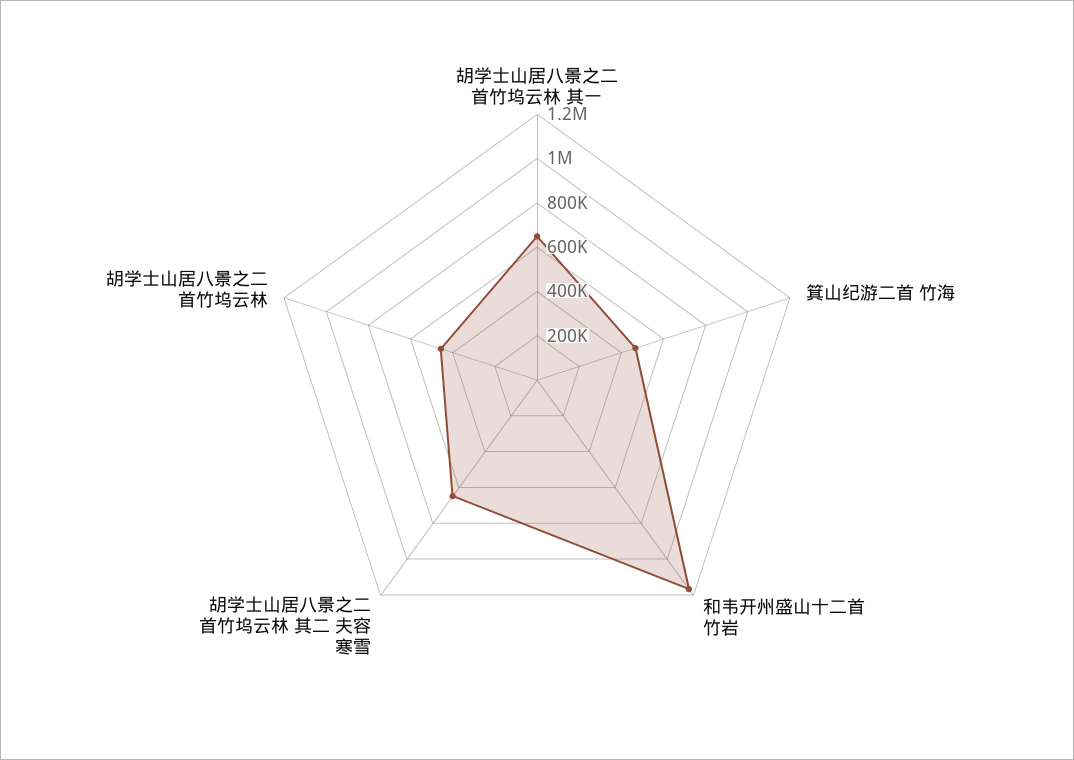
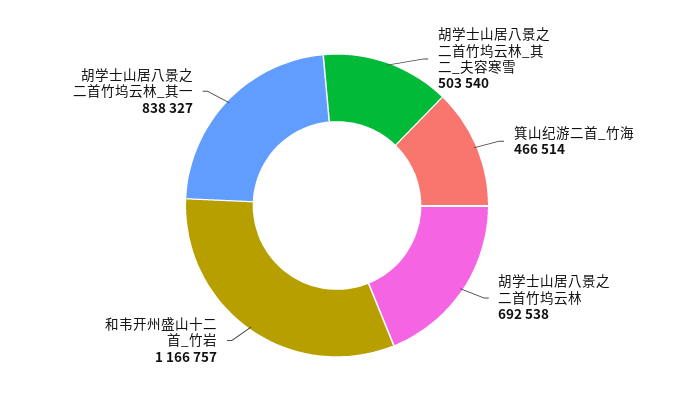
胡学士山居八景之二首竹坞云林 其一: 650000 -> 838327
胡学士山居八景之二首竹坞云林 其二 夫容寒雪: 650000 -> 503540
胡学士山居八景之二首竹坞云林: 450000 -> 692538

